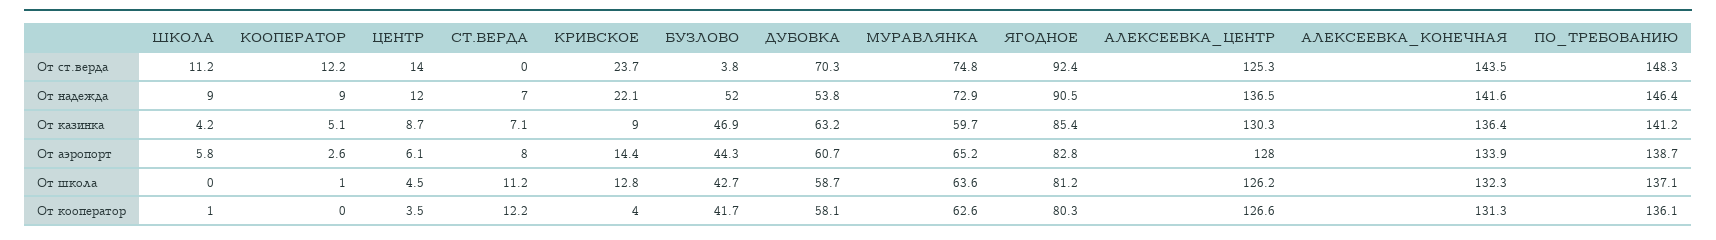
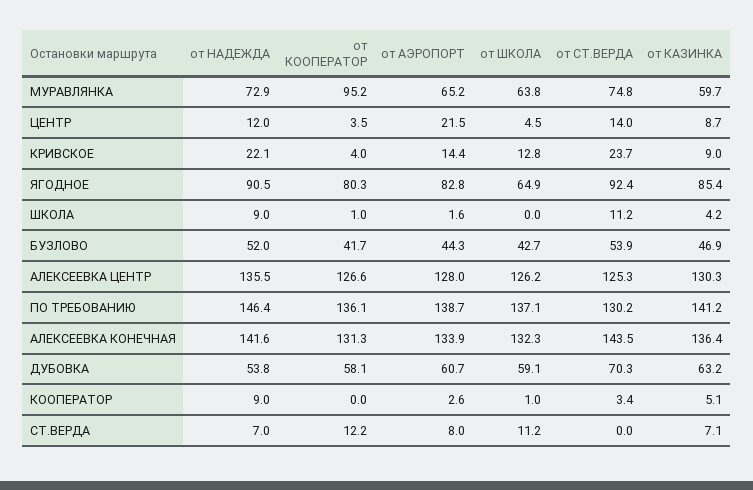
КООПЕРАТОР, От ст.верда: 12.2 -> 3.4
БУЗЛОВО, От ст.верда: 3.8 -> 53.9
ПО_ТРЕБОВАНИЮ, От ст.верда: 148.3 -> 130.2
АЛЕКСЕЕВКА_ЦЕНТР, От надежда: 136.5 -> 135.5
ШКОЛА, От аэропорт: 5.8 -> 1.6
ЦЕНТР, От аэропорт: 6.1 -> 21.5
ДУБОВКА, От школа: 58.7 -> 59.1
МУРАВЛЯНКА, От школа: 63.6 -> 63.8
ЯГОДНОЕ, От школа: 81.2 -> 64.9
МУРАВЛЯНКА, От кооператор: 62.6 -> 95.2

